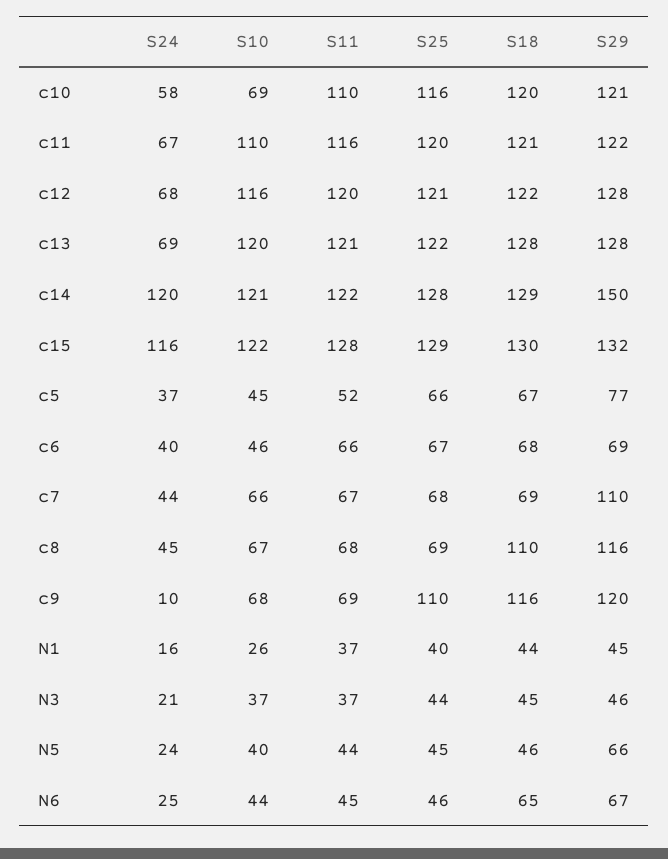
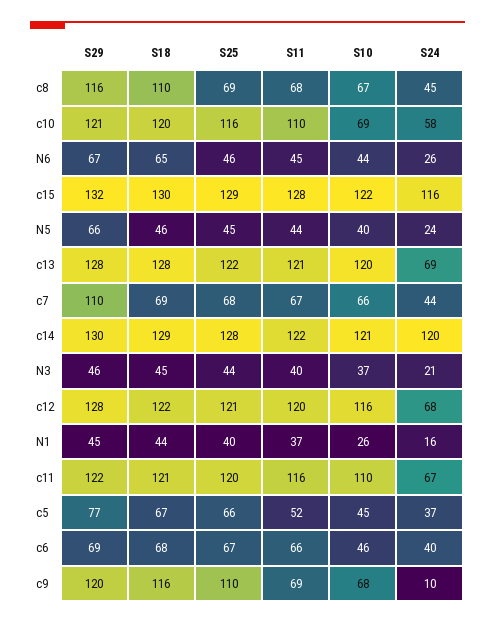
S29, c14: 150 -> 130
S11, N3: 37 -> 40
S24, N6: 25 -> 26

